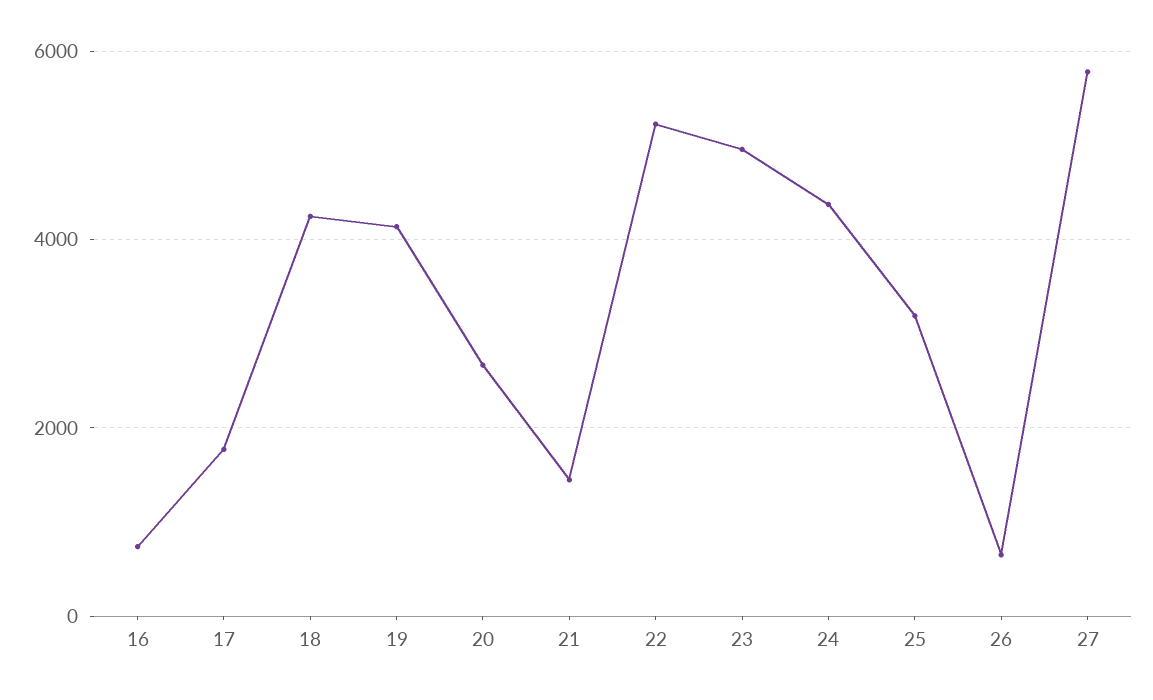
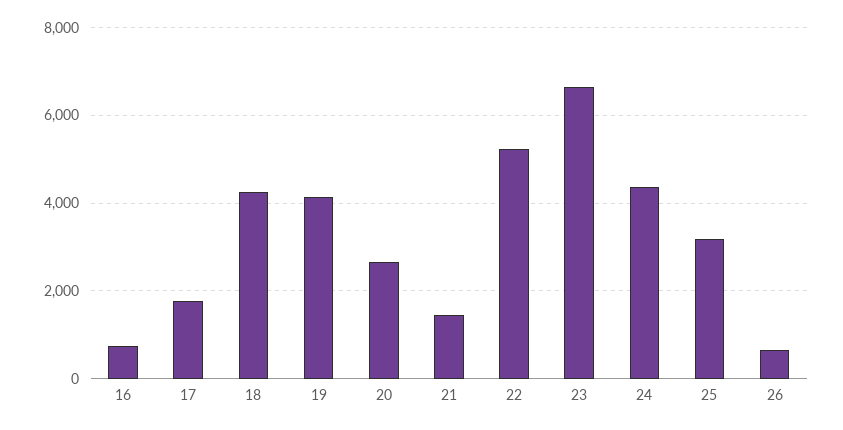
23: 5000 -> 6600
27: 5800 -> none

